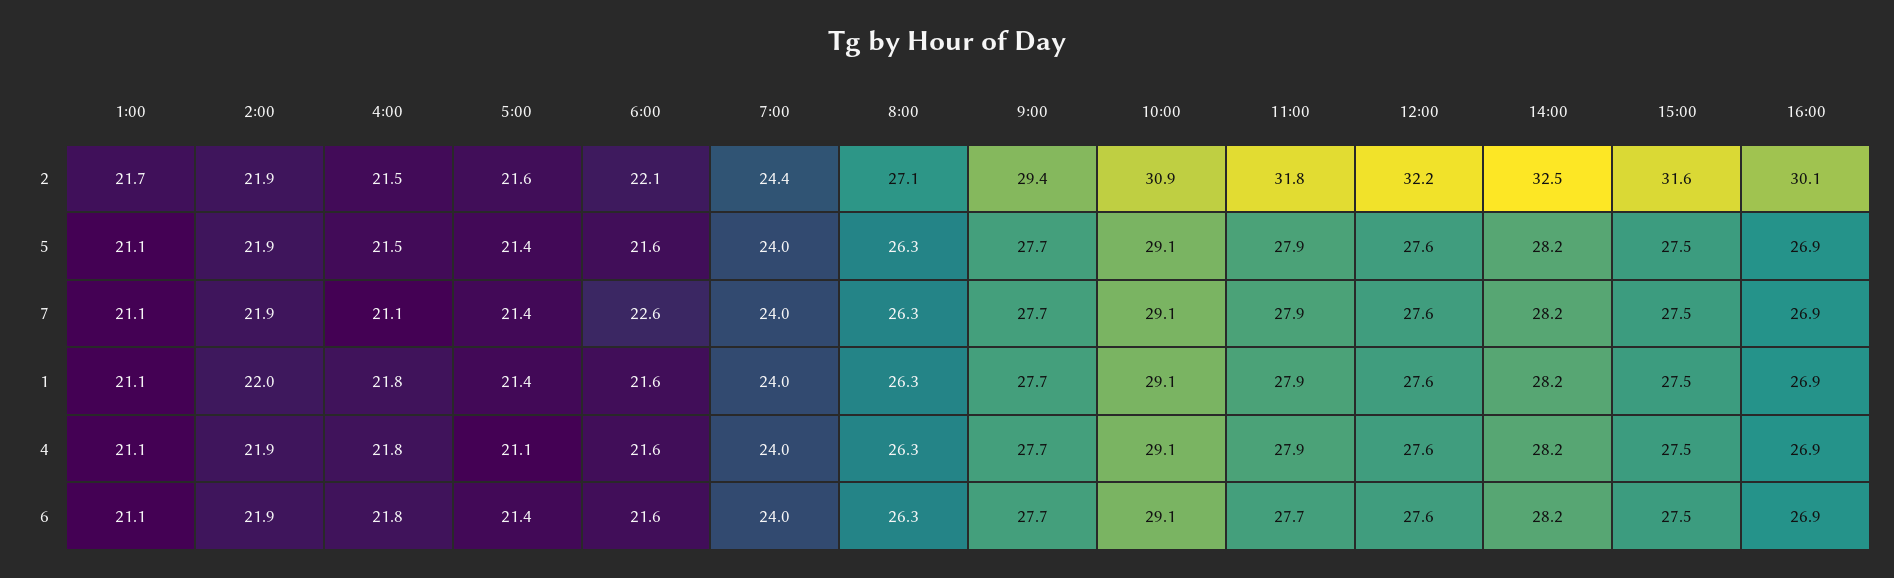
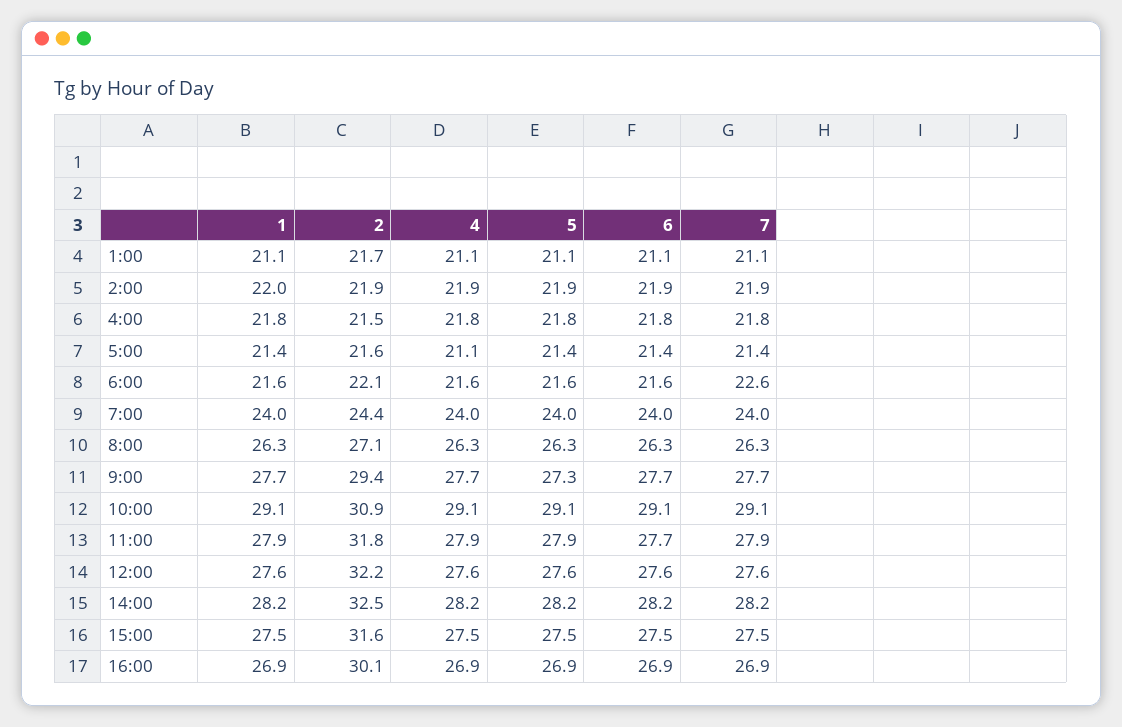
4:00, 5: 21.5 -> 21.8
9:00, 5: 27.7 -> 27.3
4:00, 7: 21.1 -> 21.8

